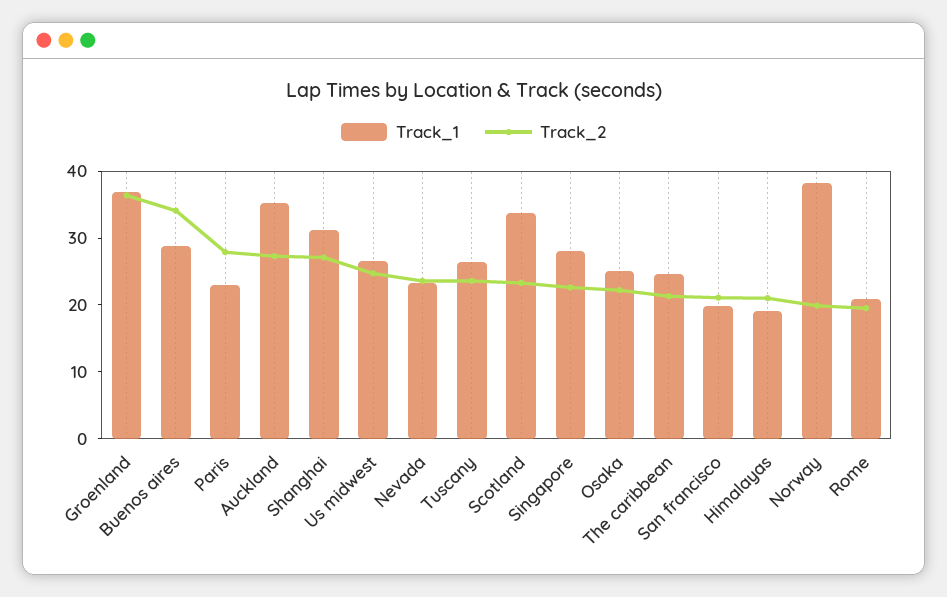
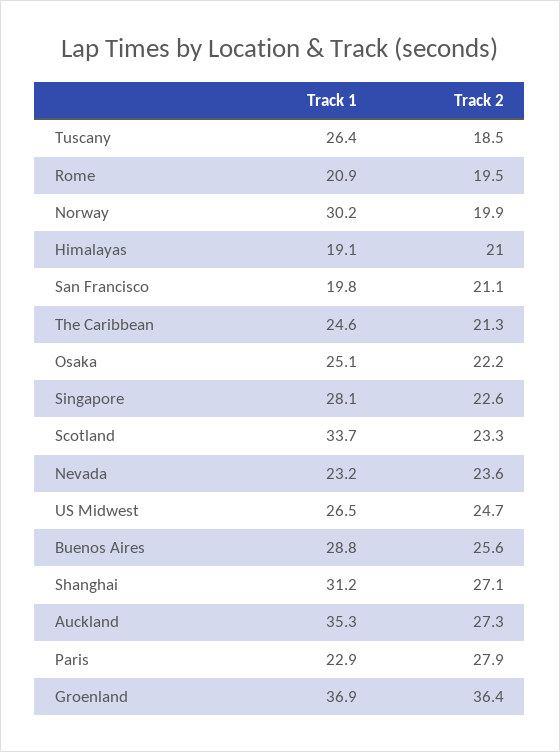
Track_2, Buenos aires: 34 -> 25.6
Track_2, Tuscany: 24 -> 18.5
Track_1, Norway: 38 -> 30.2

